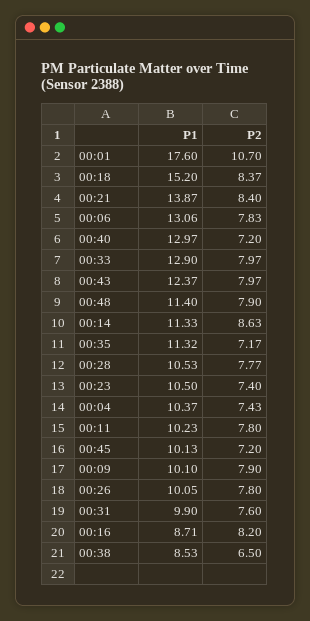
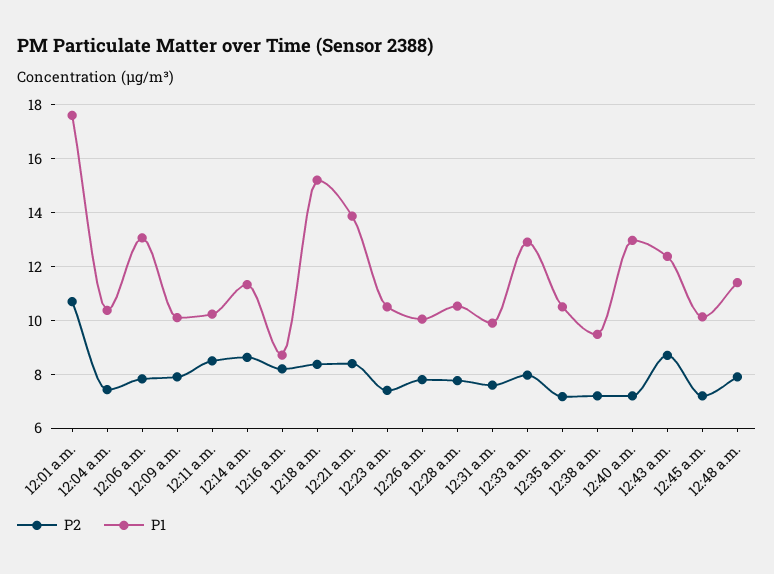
P2, 00:43: 7.97 -> 8.75
P1, 00:35: 11.32 -> 10.5
P2, 00:11: 7.8 -> 8.5
P1, 00:38: 8.53 -> 9.5
P2, 00:38: 6.5 -> 7.25

